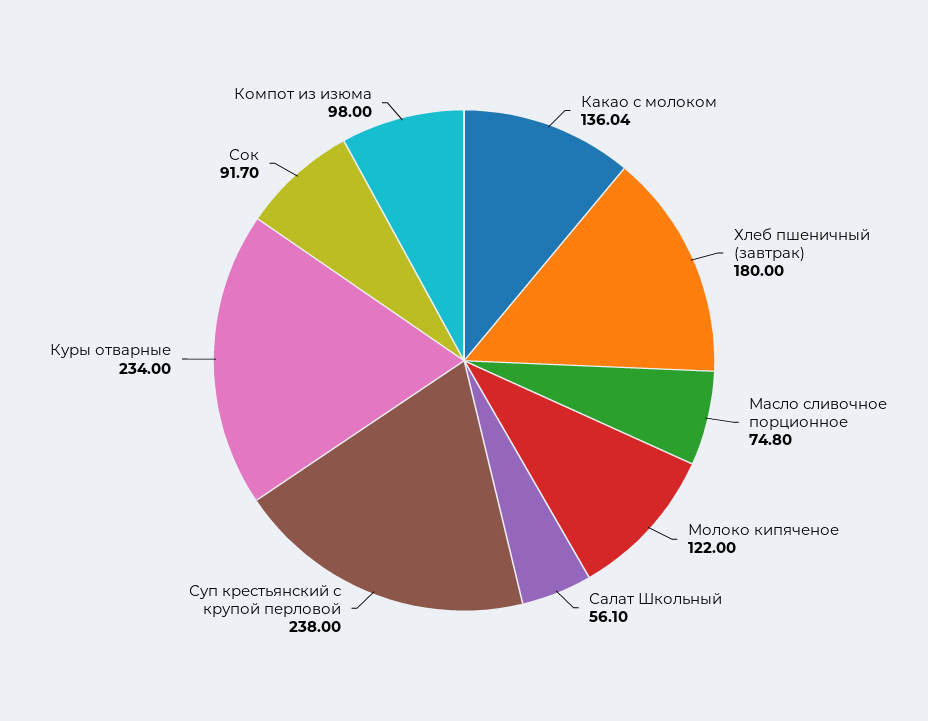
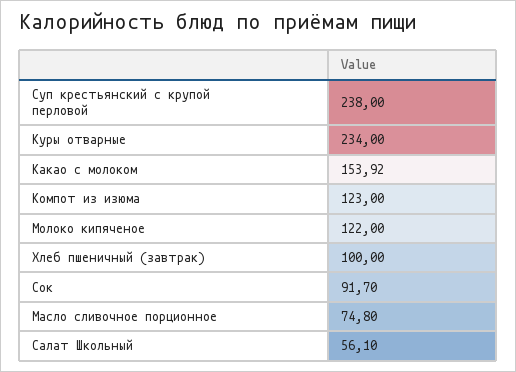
Какао с молоком: 136.04 -> 153.92
Хлеб пшеничный (завтрак): 180 -> 100
Компот из изюма: 98 -> 123

